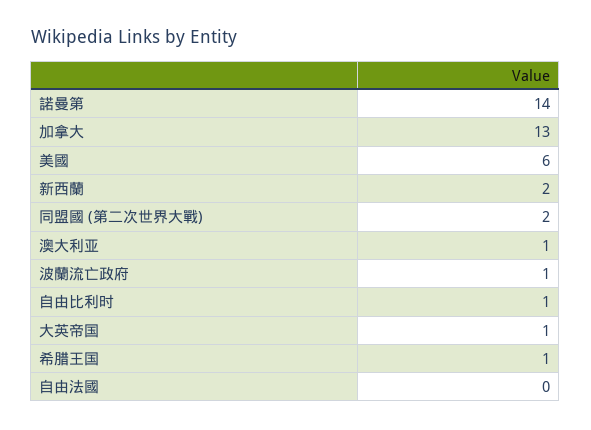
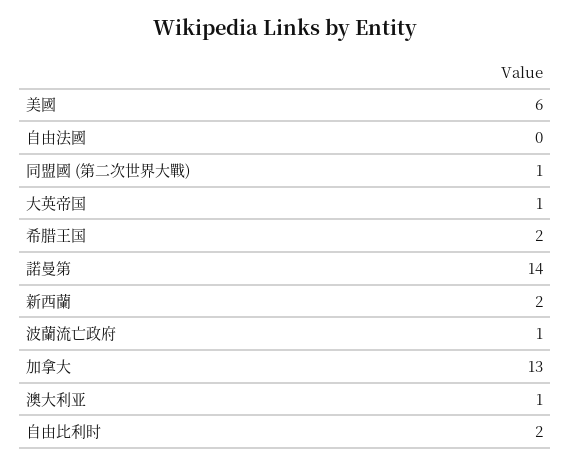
同盟國 (第二次世界大戰): 2 -> 1
自由比利时: 1 -> 2
希腊王国: 1 -> 2

